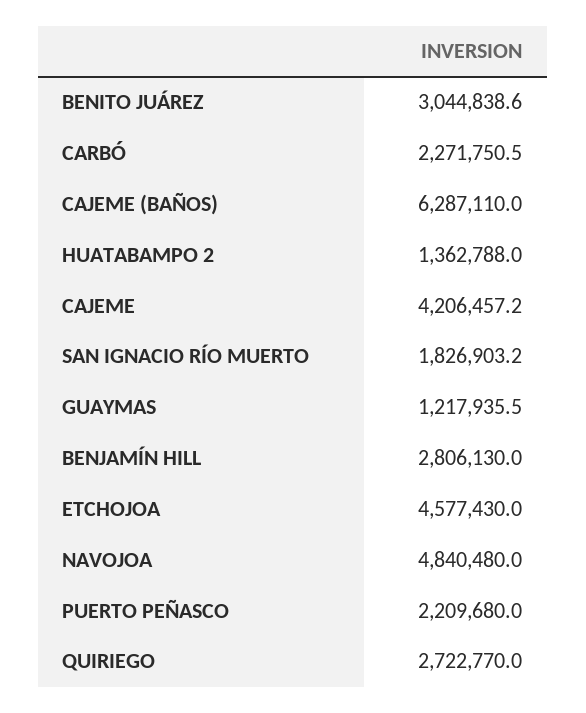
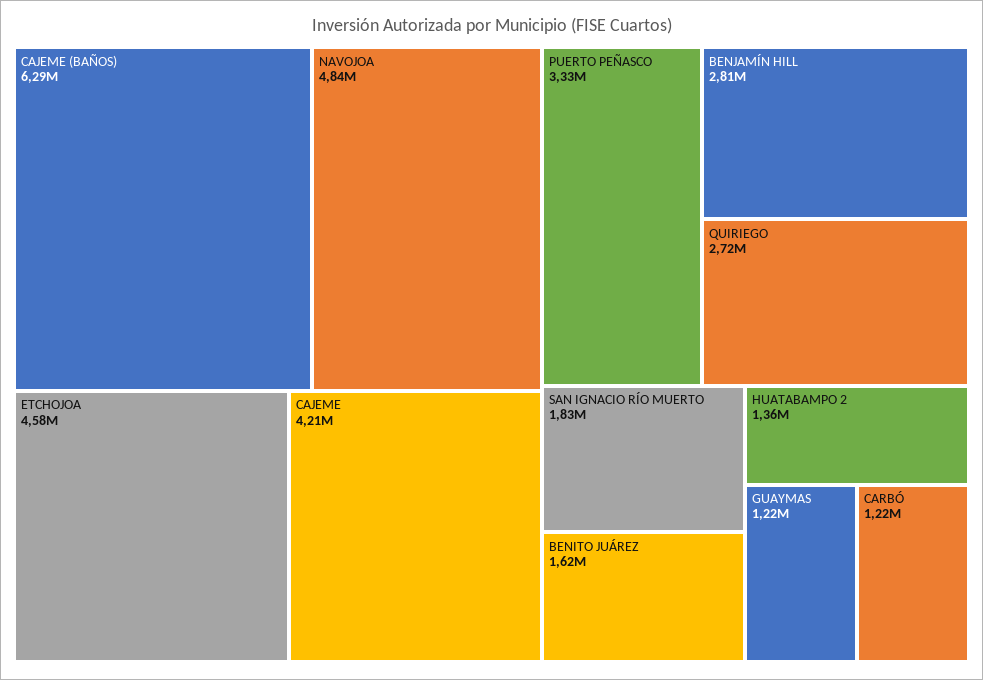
BENITO JUÁREZ: 3044838.6 -> 1620000
CARBÓ: 2271750.5 -> 1220000
PUERTO PEÑASCO: 2209680 -> 3330000

